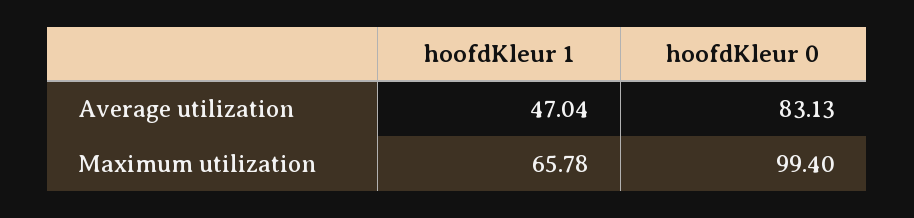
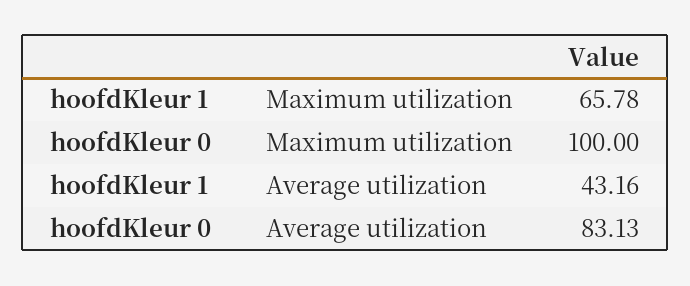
hoofdKleur 1, Average utilization: 47.04 -> 43.16
hoofdKleur 0, Maximum utilization: 99.4 -> 100

